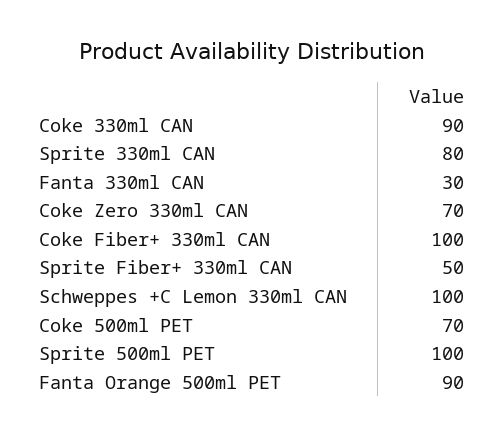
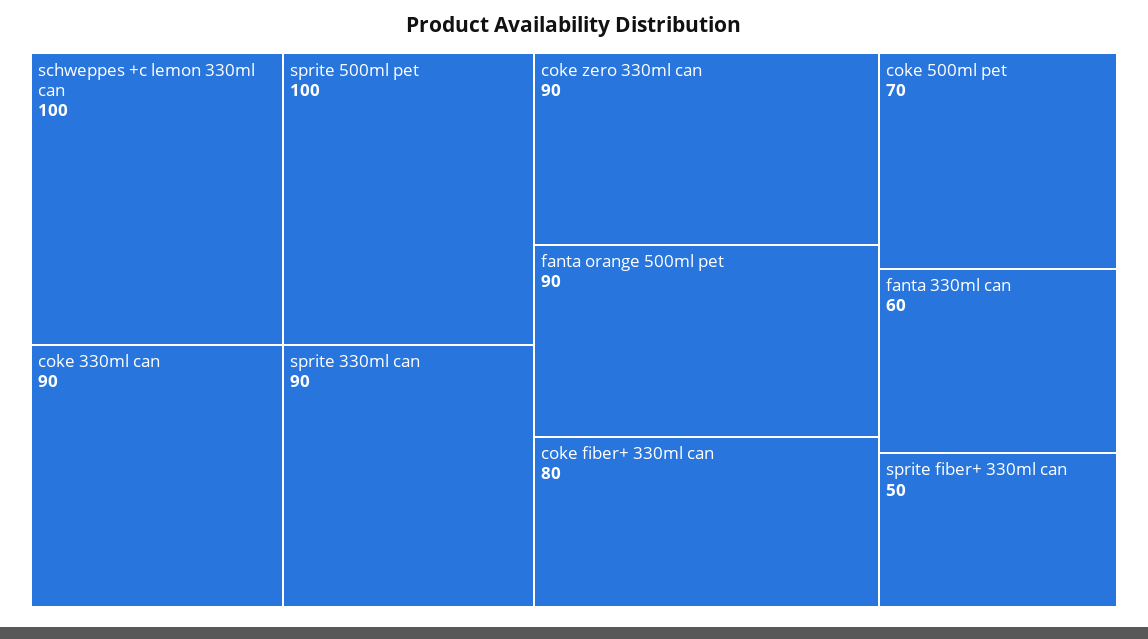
Sprite 330ml CAN: 80 -> 90
Fanta 330ml CAN: 30 -> 60
Coke Zero 330ml CAN: 70 -> 90
Coke Fiber+ 330ml CAN: 100 -> 80

